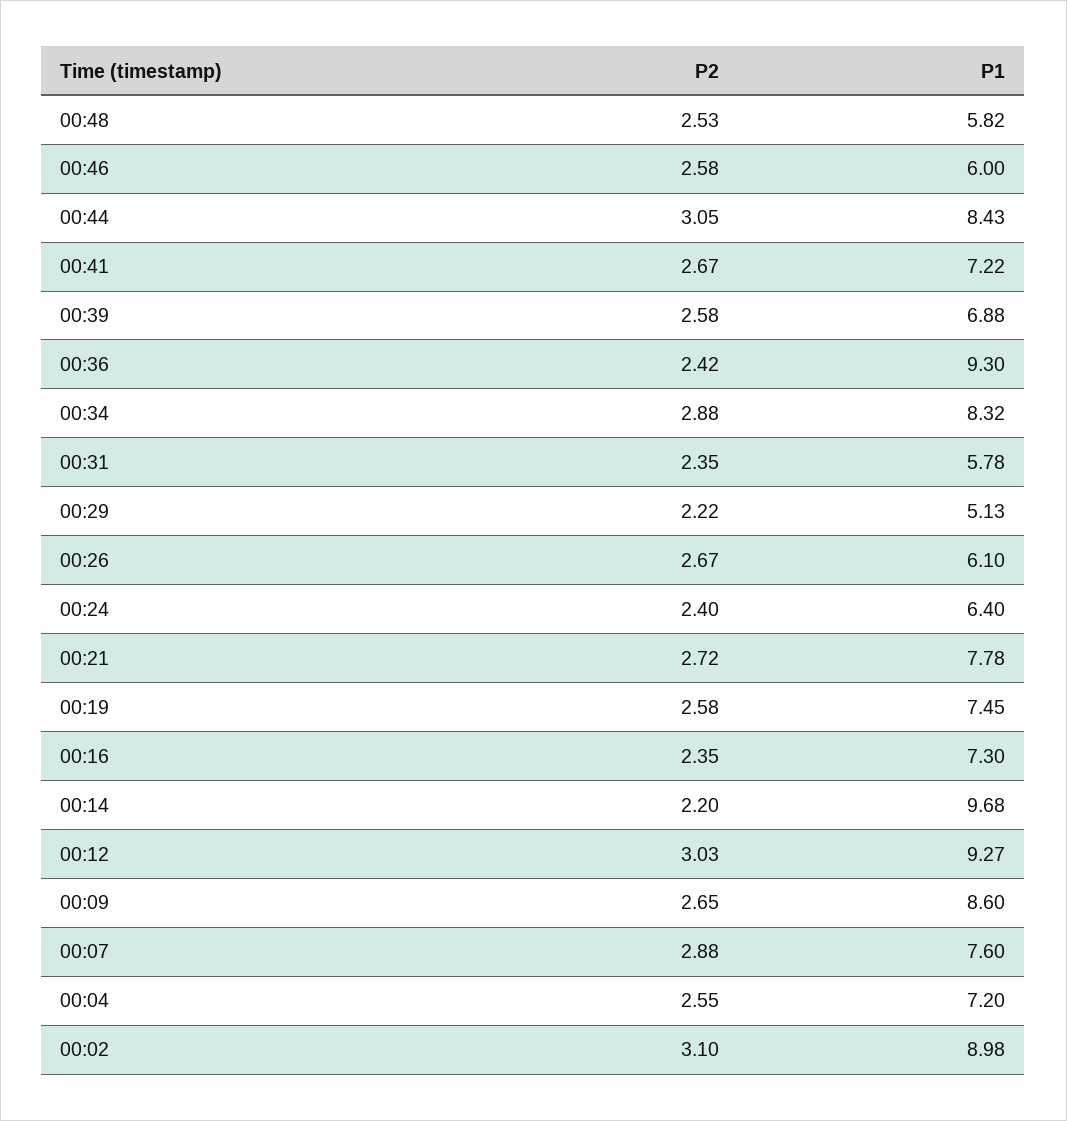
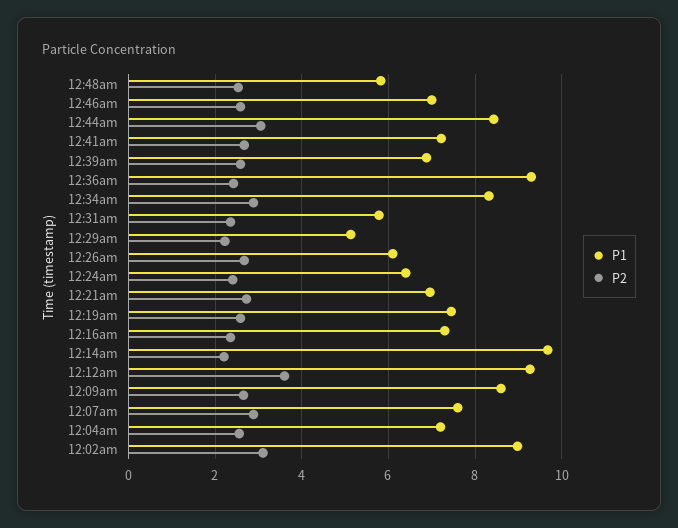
P1, 00:46: 6 -> 7
P1, 00:21: 7.78 -> 7
P2, 00:12: 3.03 -> 3.6

